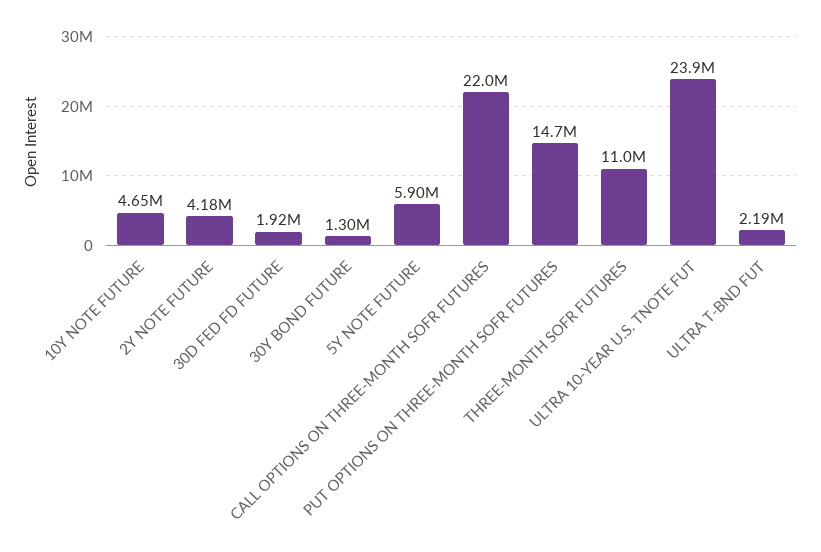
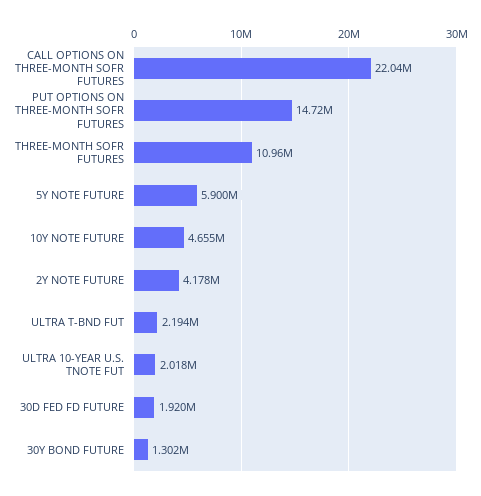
ULTRA 10-YEAR U.S. TNOTE FUT: 23900000 -> 2018000

